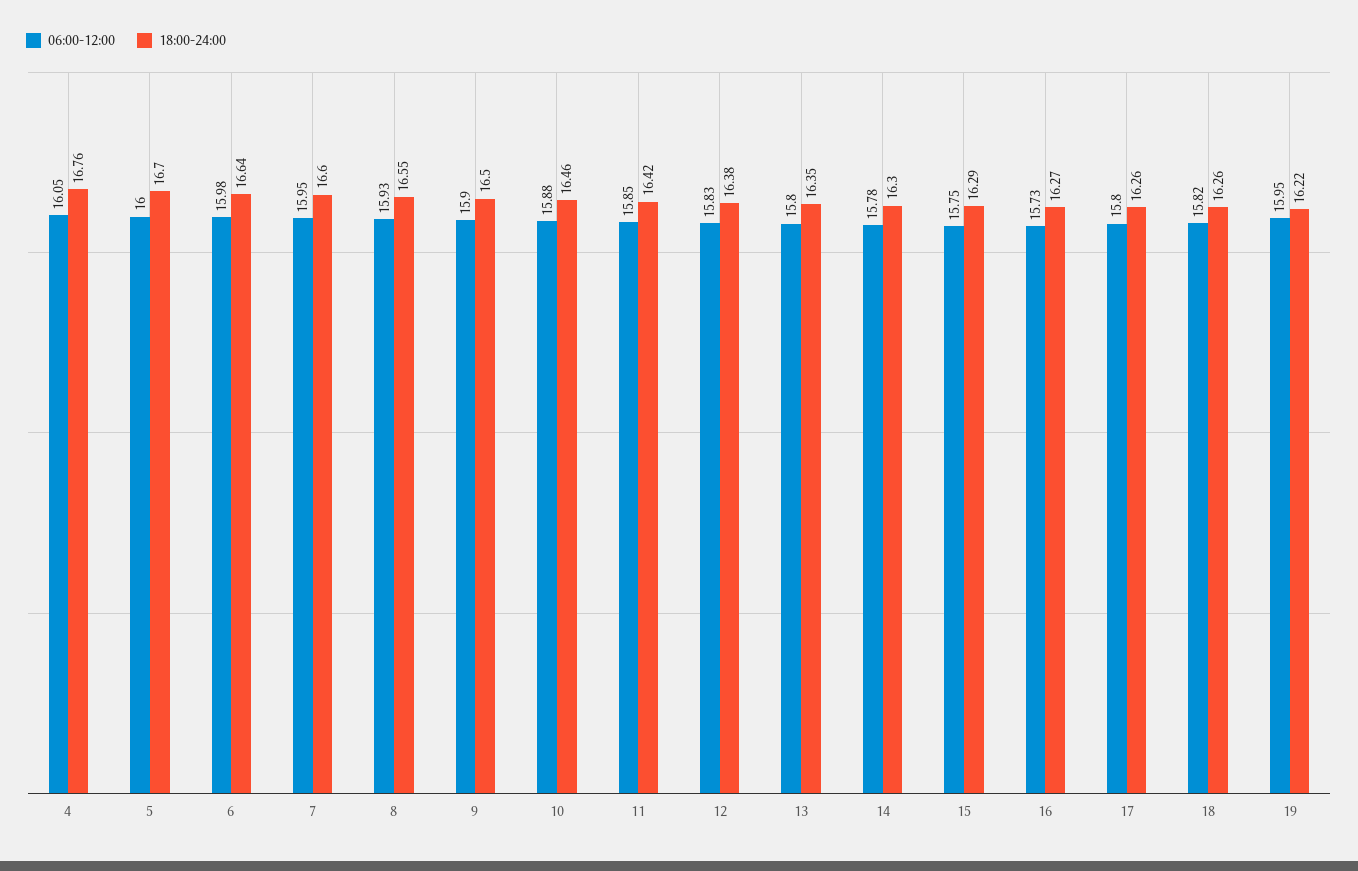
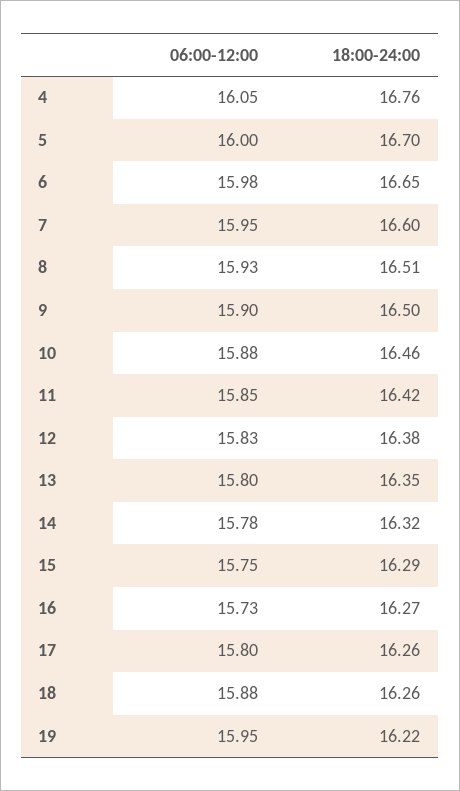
18:00-24:00, 6: 16.64 -> 16.65
18:00-24:00, 8: 16.55 -> 16.51
18:00-24:00, 14: 16.3 -> 16.32
06:00-12:00, 18: 15.82 -> 15.88

